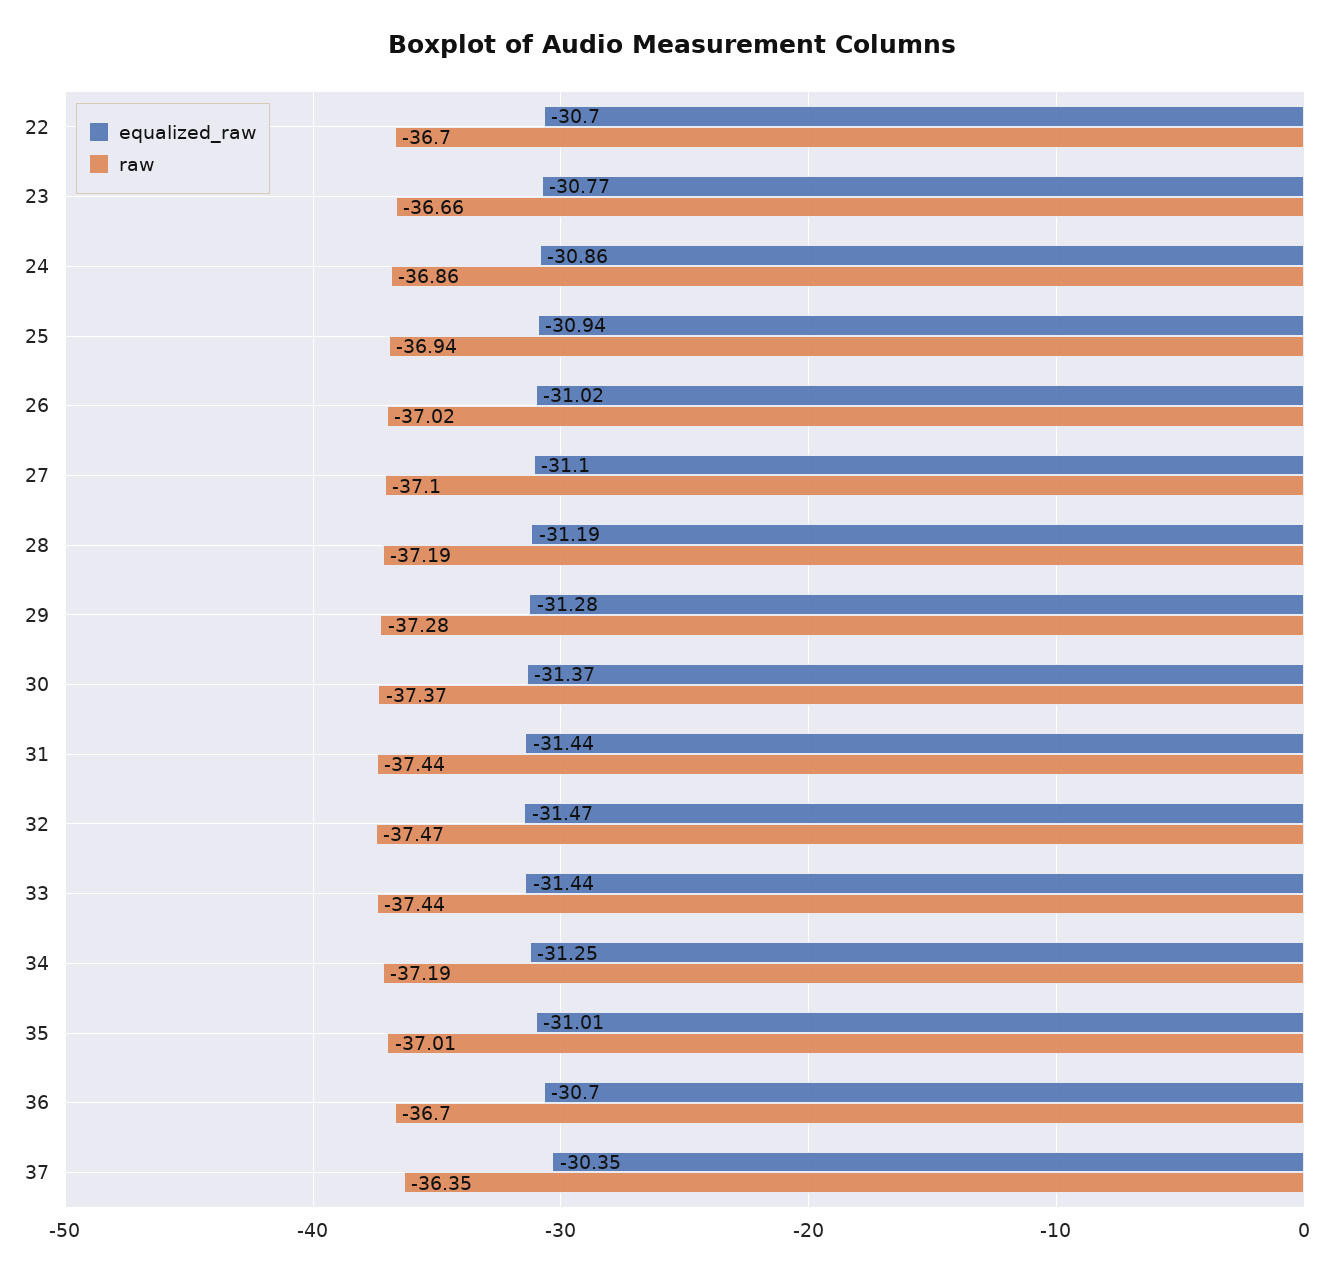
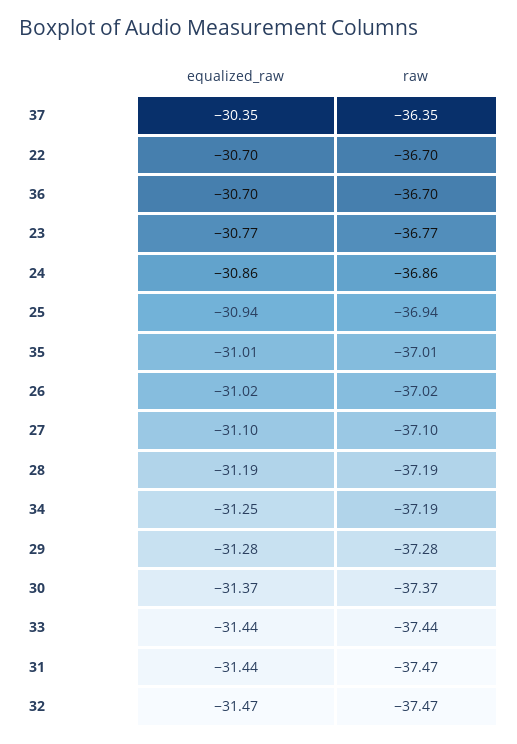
raw, 23: -36.66 -> -36.77
raw, 31: -37.44 -> -37.47

